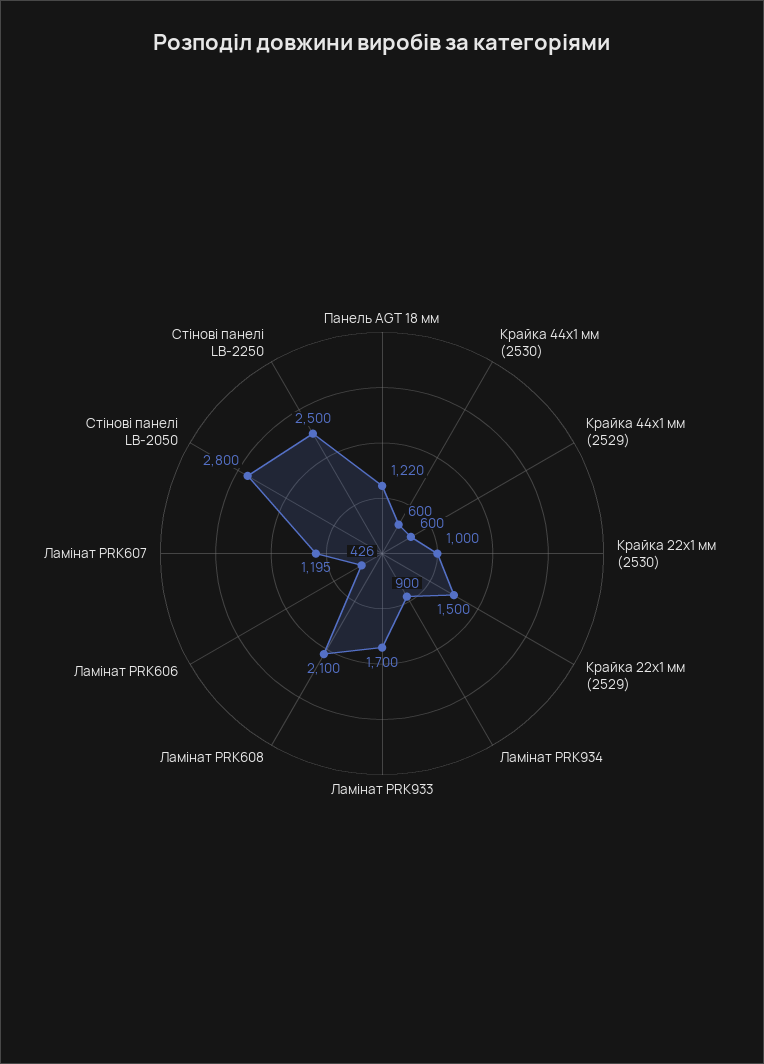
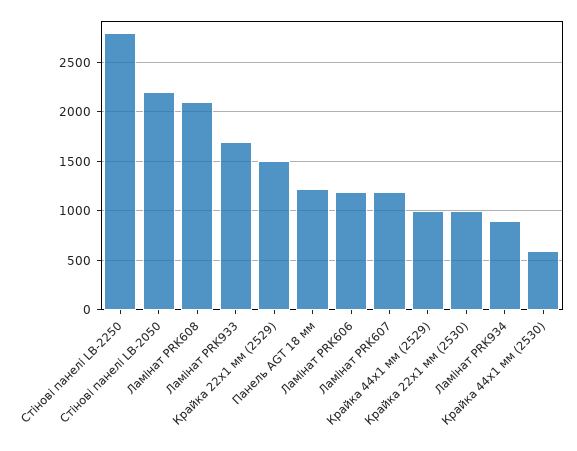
Крайка 44x1 мм (2529): 600 -> 1000
Ламінат PRK606: 426 -> 1200
Стінові панелі LB-2050: 2800 -> 2200
Стінові панелі LB-2250: 2500 -> 2800

